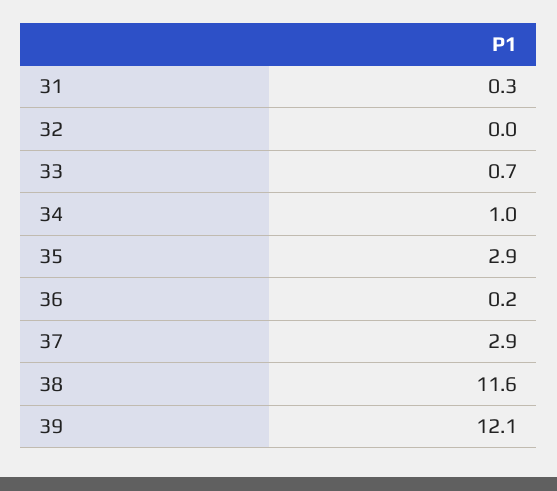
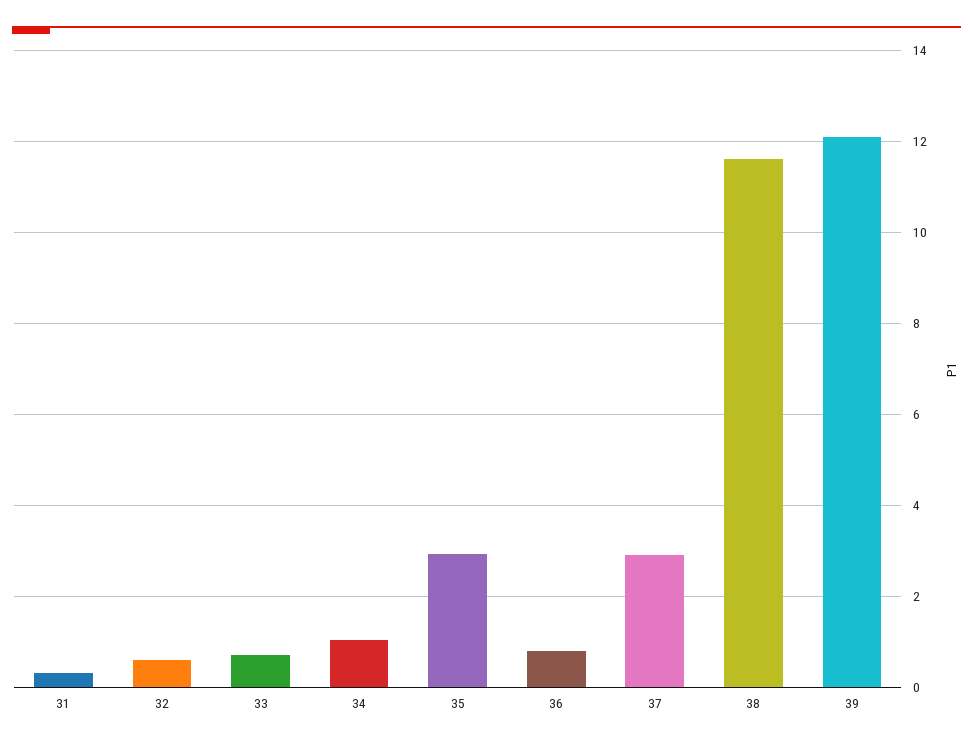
32: 0 -> 0.6
36: 0.2 -> 0.8

